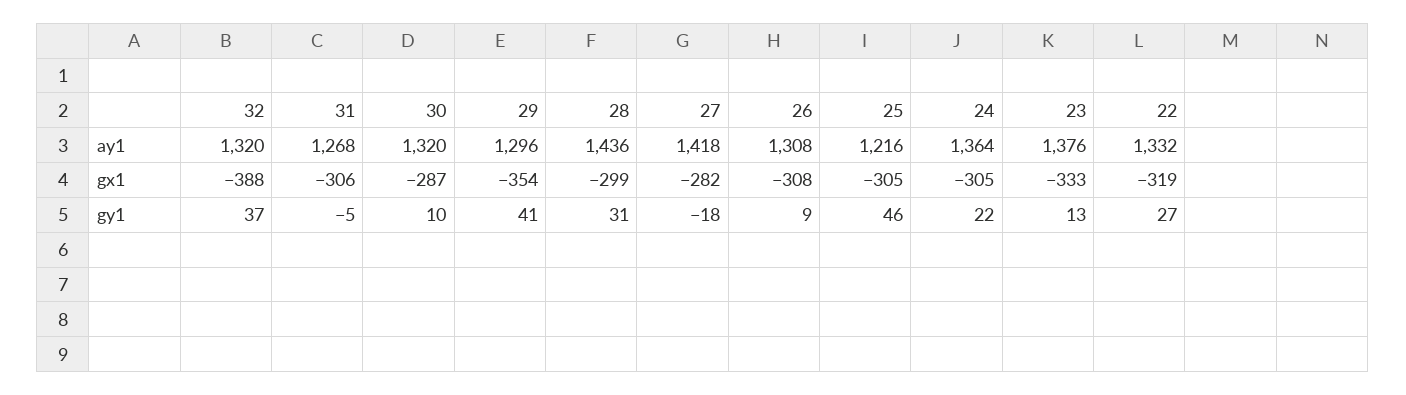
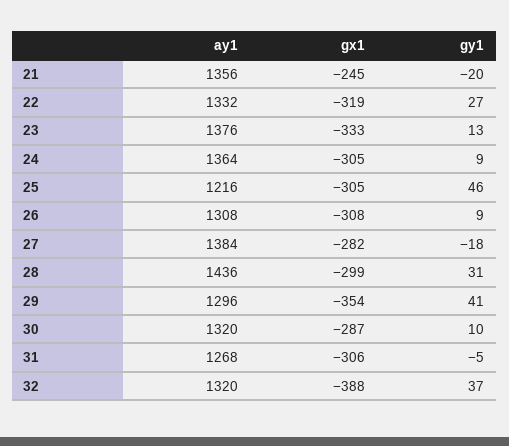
27, ay1: 1418 -> 1384
24, gy1: 22 -> 9
21, ay1: none -> 1356
21, gx1: none -> -245
21, gy1: none -> -20

